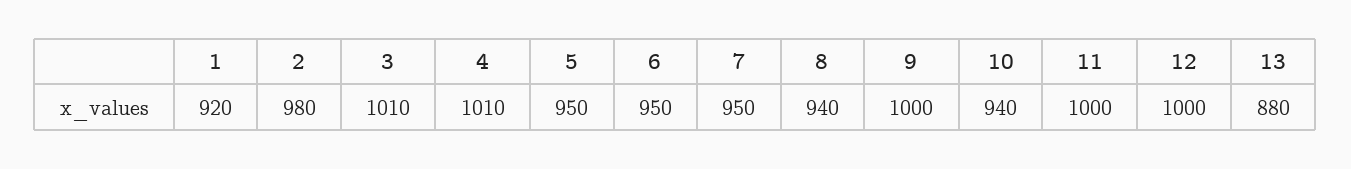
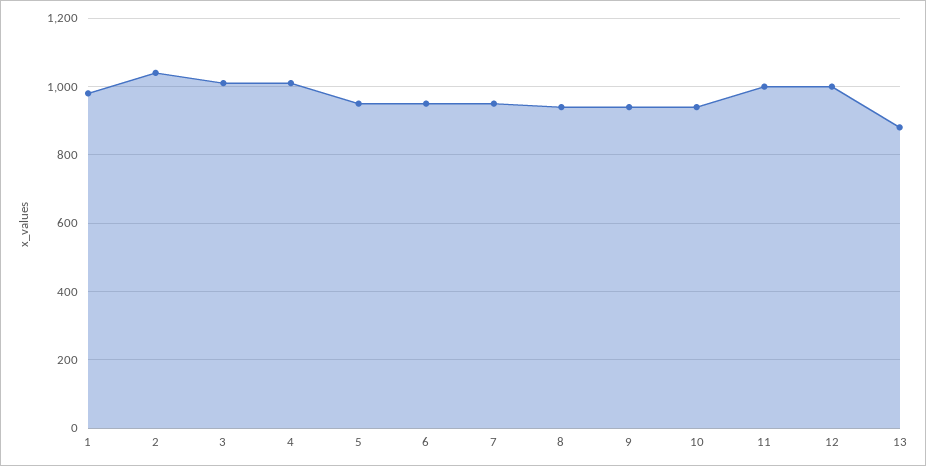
1: 920 -> 980
2: 980 -> 1040
9: 1000 -> 940

